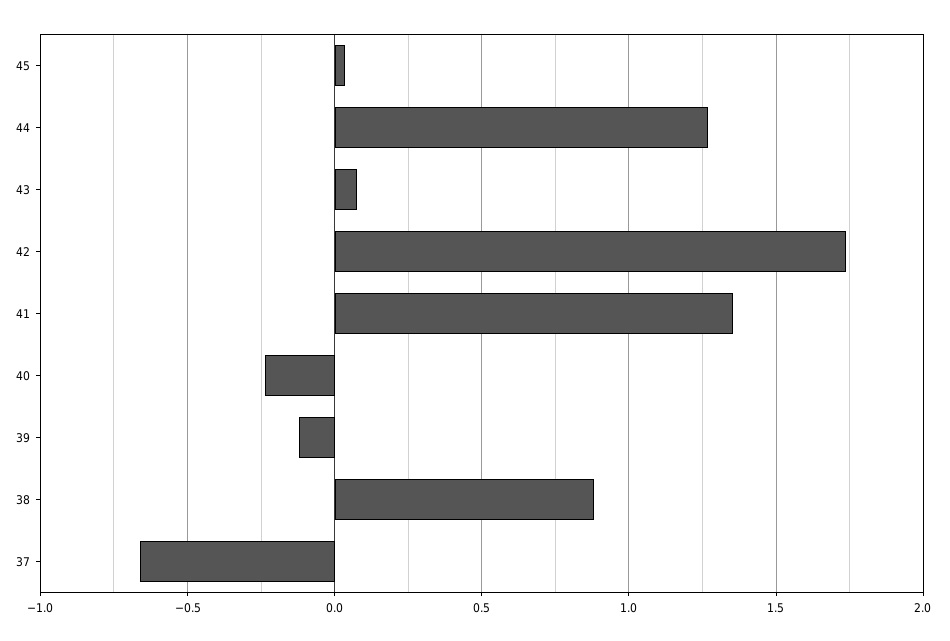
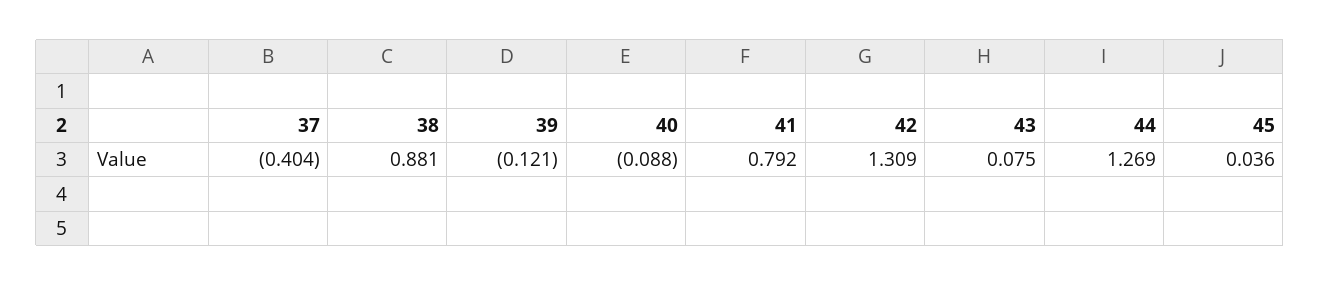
42: 1.75 -> 1.309
41: 1.35 -> 0.792
40: -0.25 -> -0.088
37: -0.65 -> -0.404

